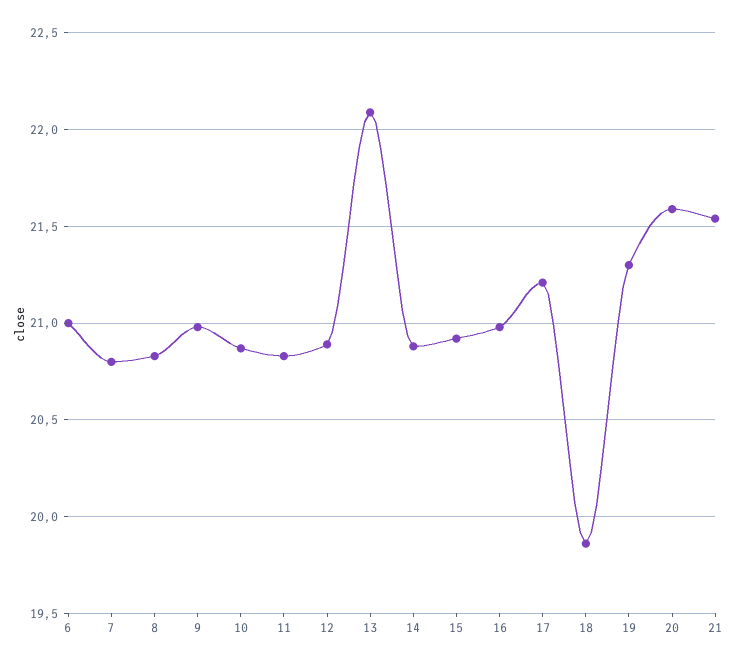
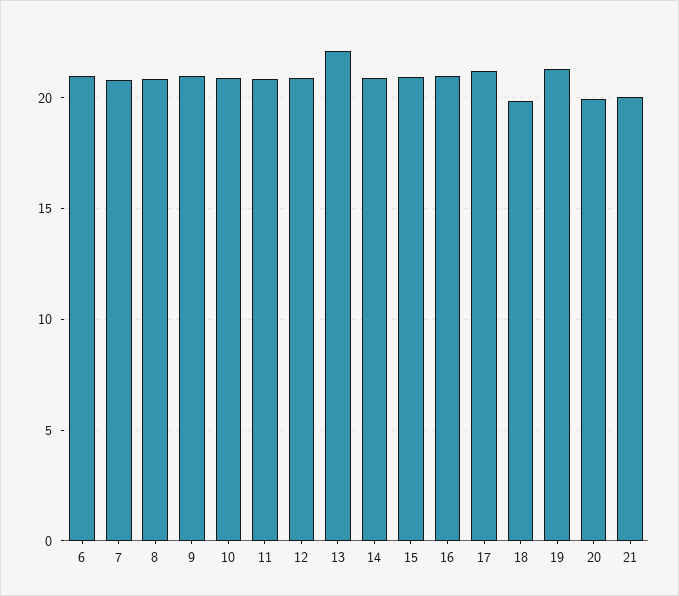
20: 21.6 -> 20
21: 21.55 -> 20

